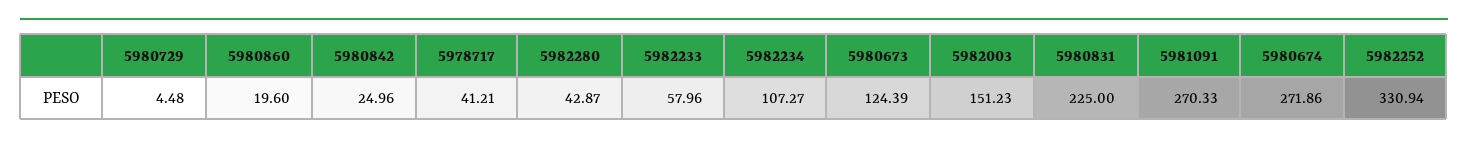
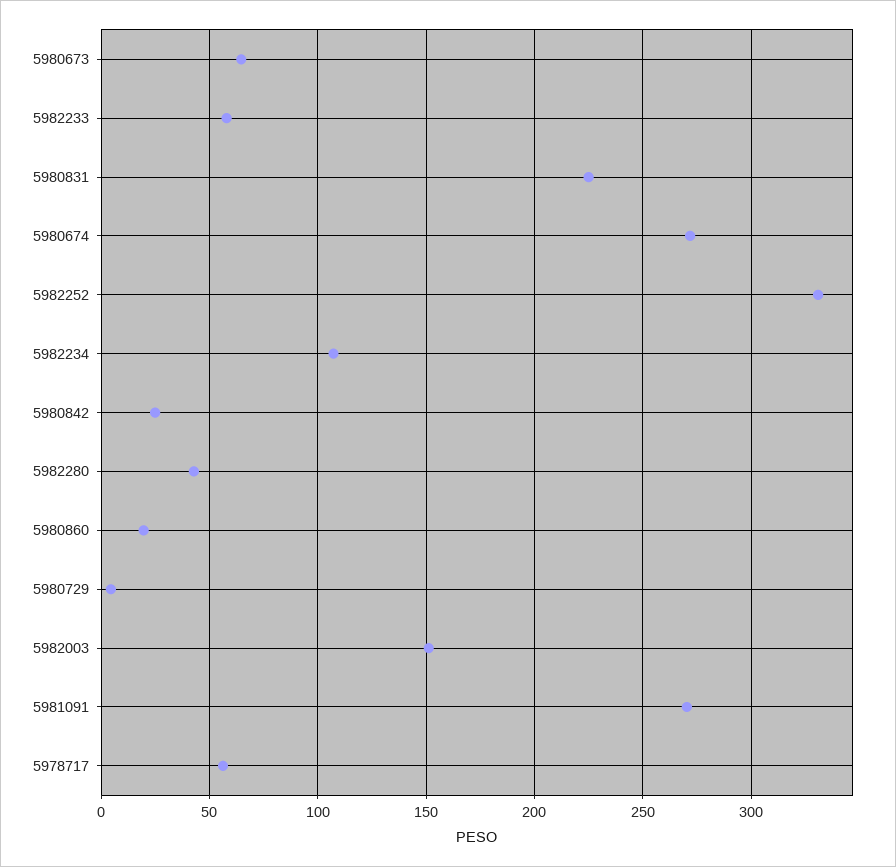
5978717: 41.21 -> 55
5980673: 124.39 -> 65

